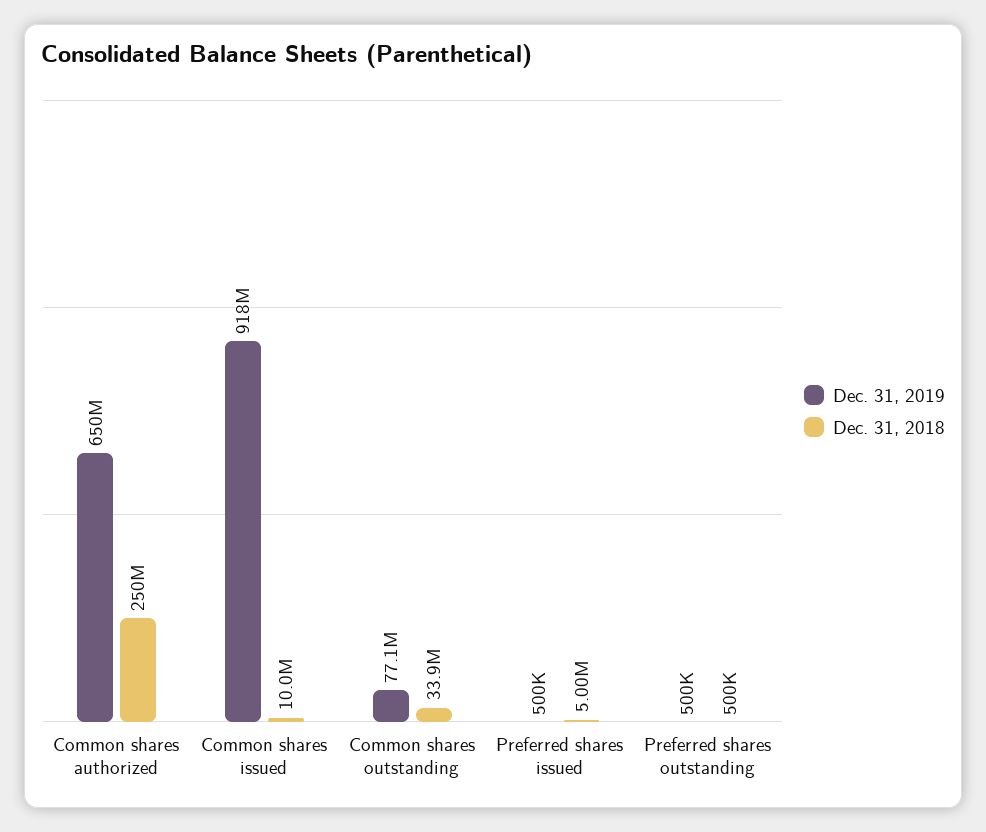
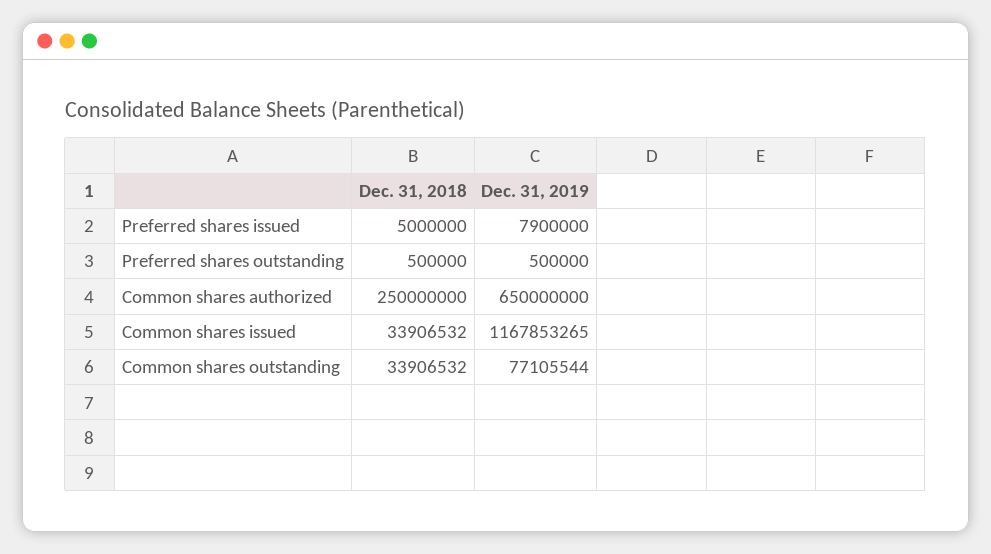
Dec. 31, 2019, Common shares issued: 918000000 -> 1167853265
Dec. 31, 2018, Common shares issued: 10000000 -> 33906532
Dec. 31, 2019, Preferred shares issued: 500000 -> 7900000

